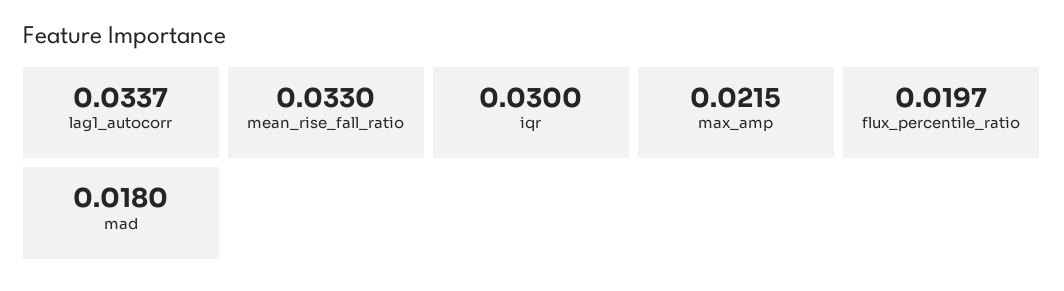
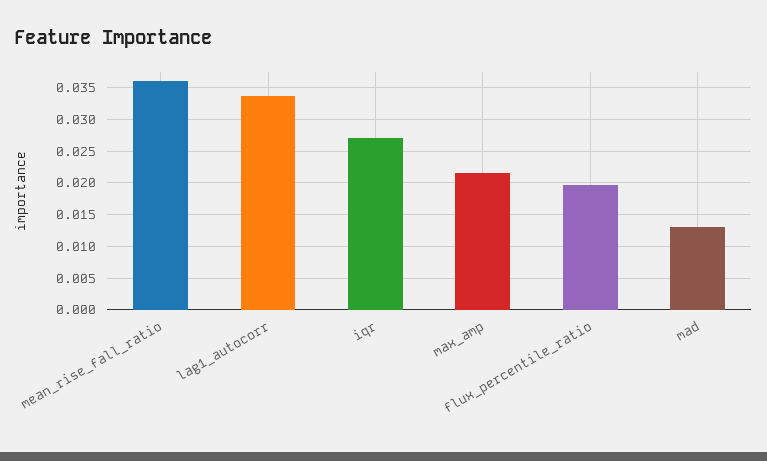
mean_rise_fall_ratio: 0.033 -> 0.036
iqr: 0.03 -> 0.027
mad: 0.018 -> 0.013

